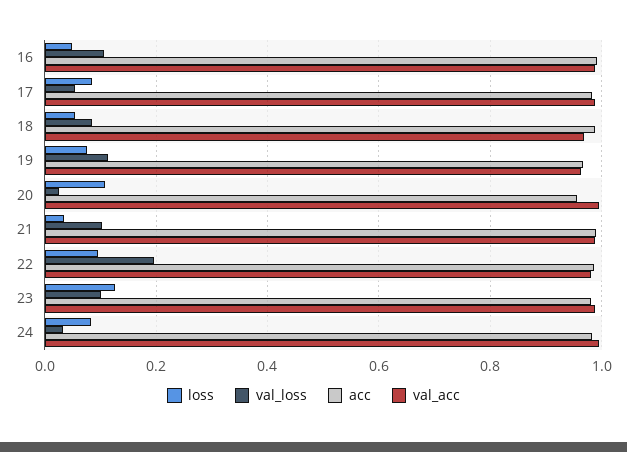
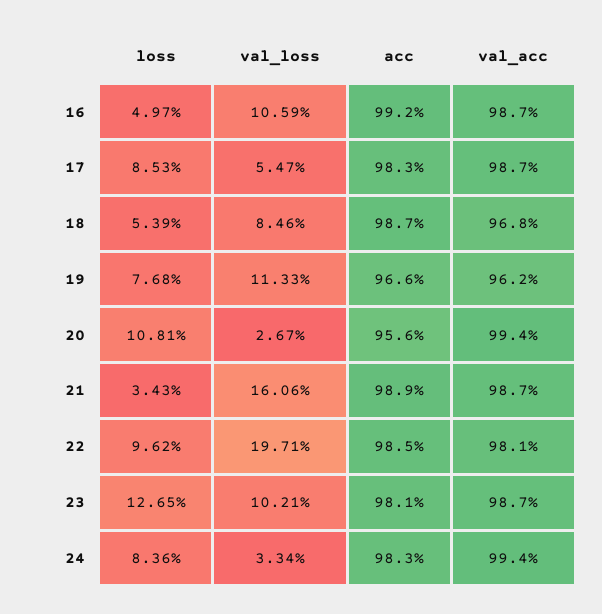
val_loss, 21: 0.1 -> 0.1606

